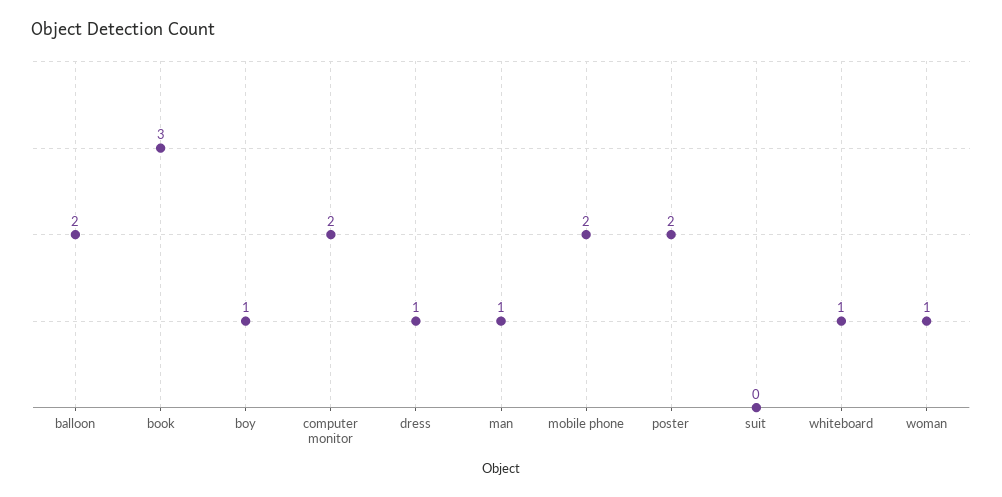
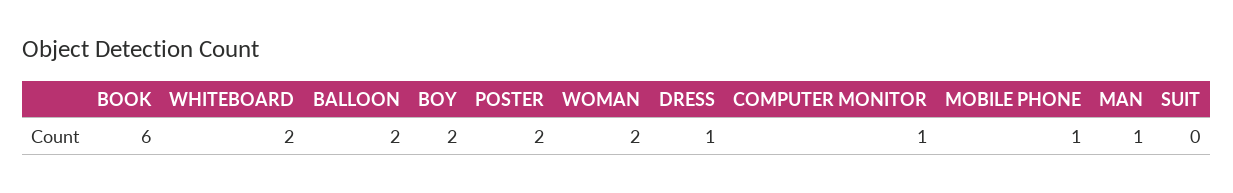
book: 3 -> 6
boy: 1 -> 2
computer monitor: 2 -> 1
mobile phone: 2 -> 1
whiteboard: 1 -> 2
woman: 1 -> 2

